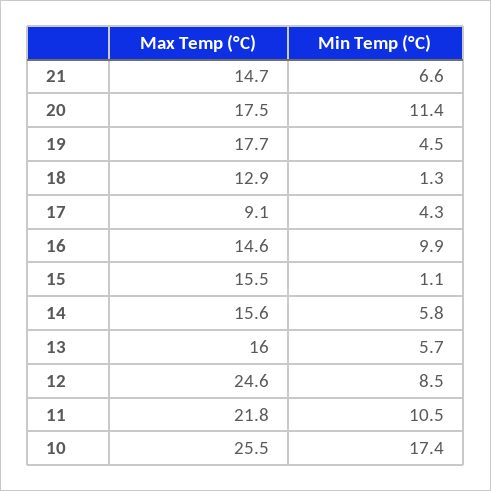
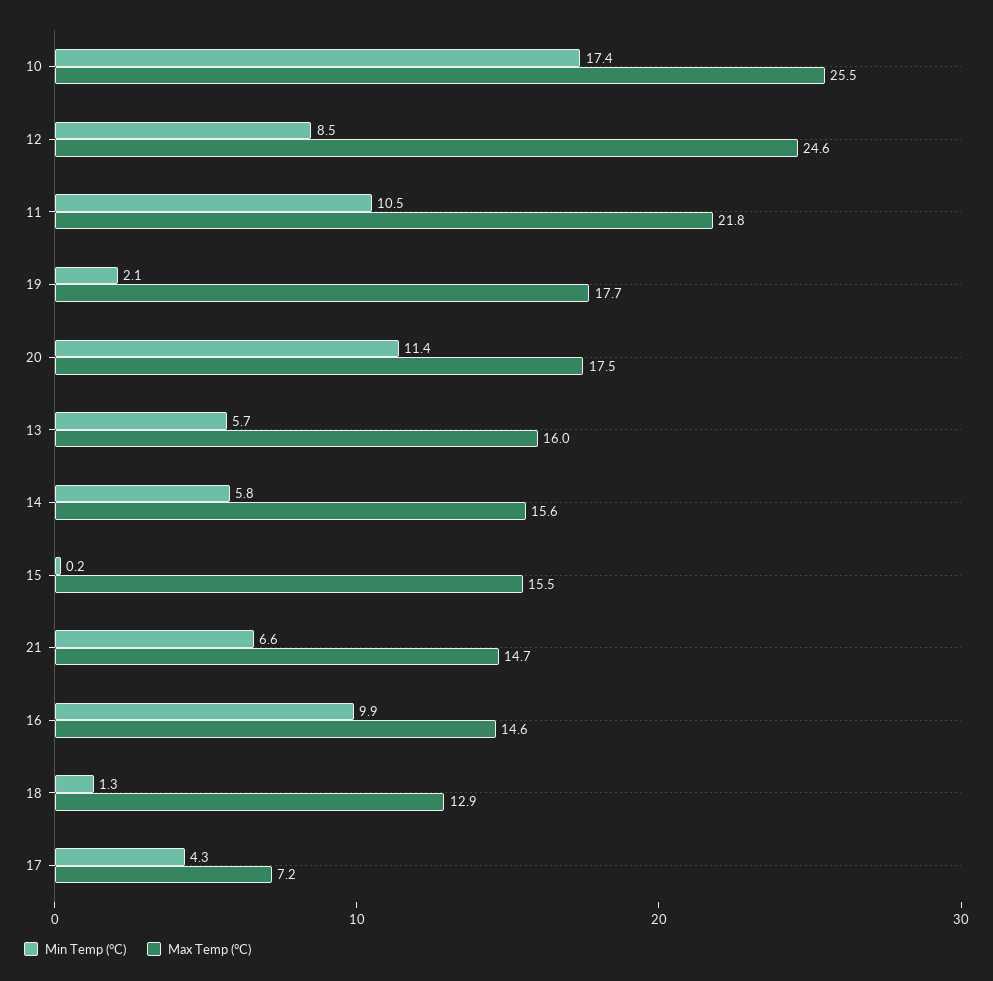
Min Temp (°C), 19: 4.5 -> 2.1
Max Temp (°C), 17: 9.1 -> 7.2
Min Temp (°C), 15: 1.1 -> 0.2

